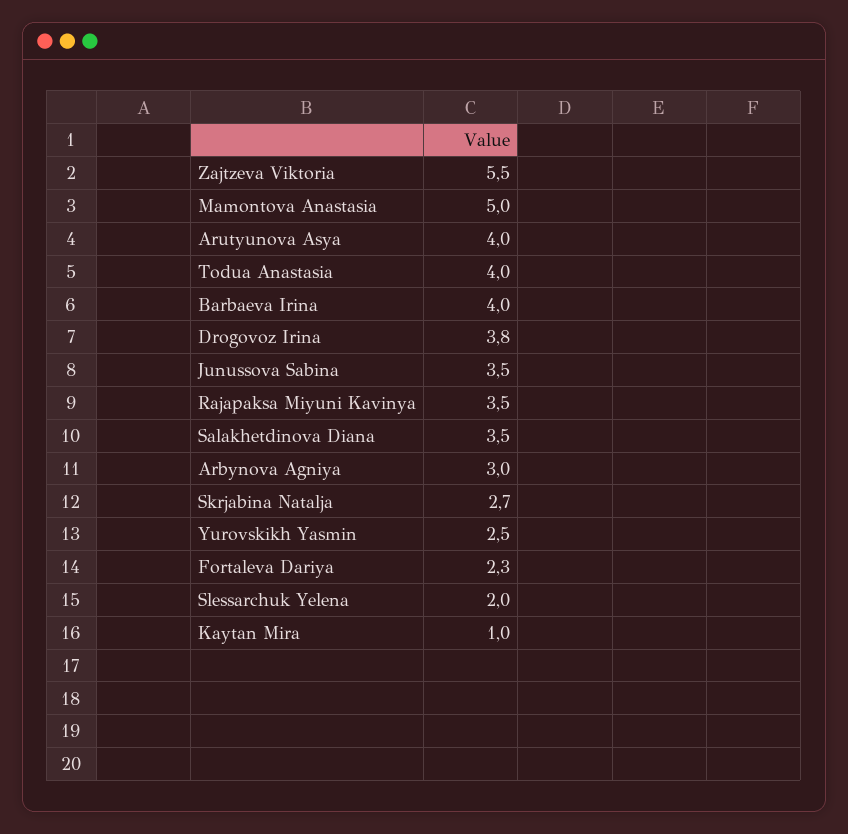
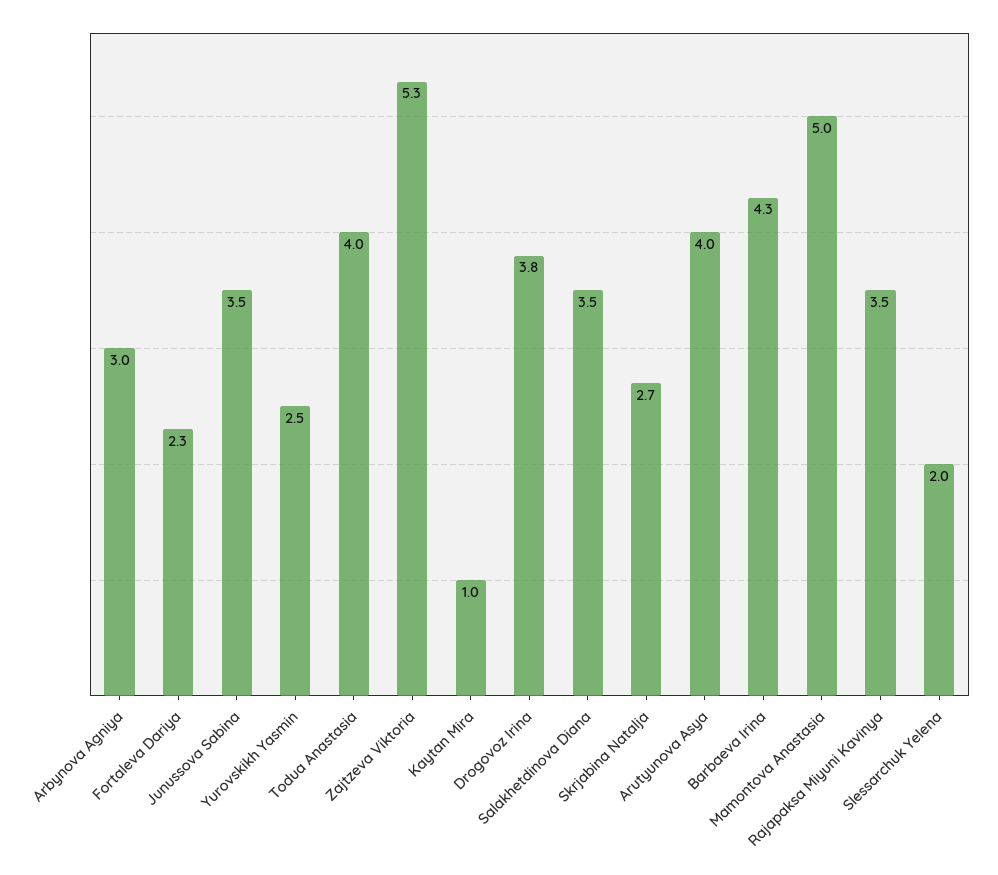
Zajtzeva Viktoria: 5.5 -> 5.3
Barbaeva Irina: 4 -> 4.3

